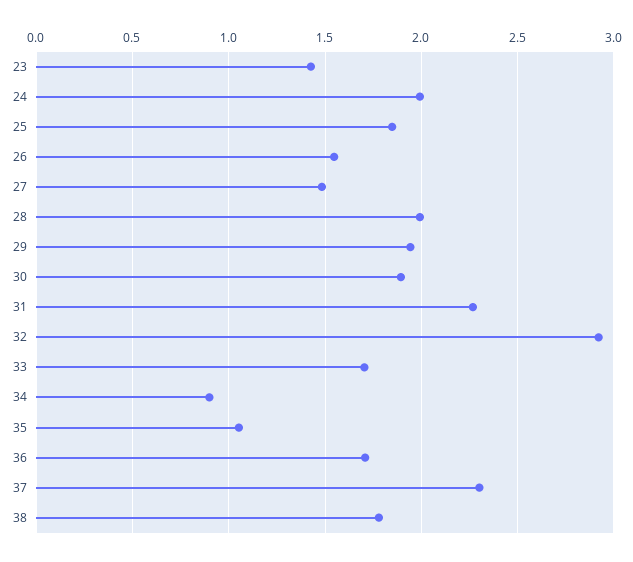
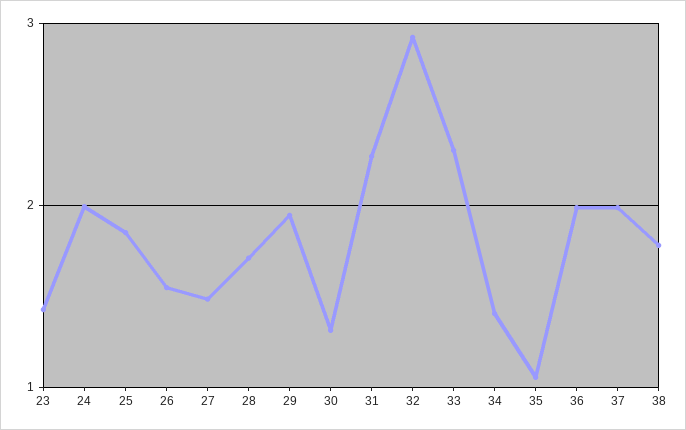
28: 2 -> 1.7
30: 1.9 -> 1.3
33: 1.7 -> 2.3
34: 0.9 -> 1.4
36: 1.7 -> 2
37: 2.3 -> 2

